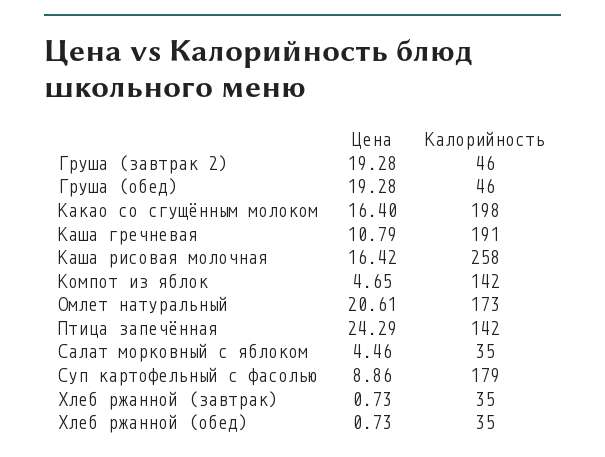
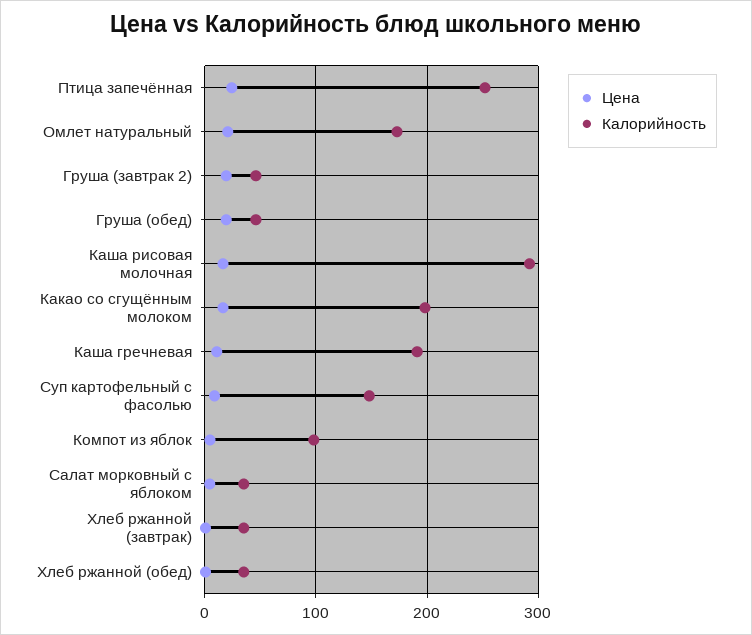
Калорийность, Каша рисовая молочная: 258 -> 290
Калорийность, Компот из яблок: 142 -> 100
Калорийность, Птица запечённая: 142 -> 250
Калорийность, Суп картофельный с фасолью: 179 -> 150

